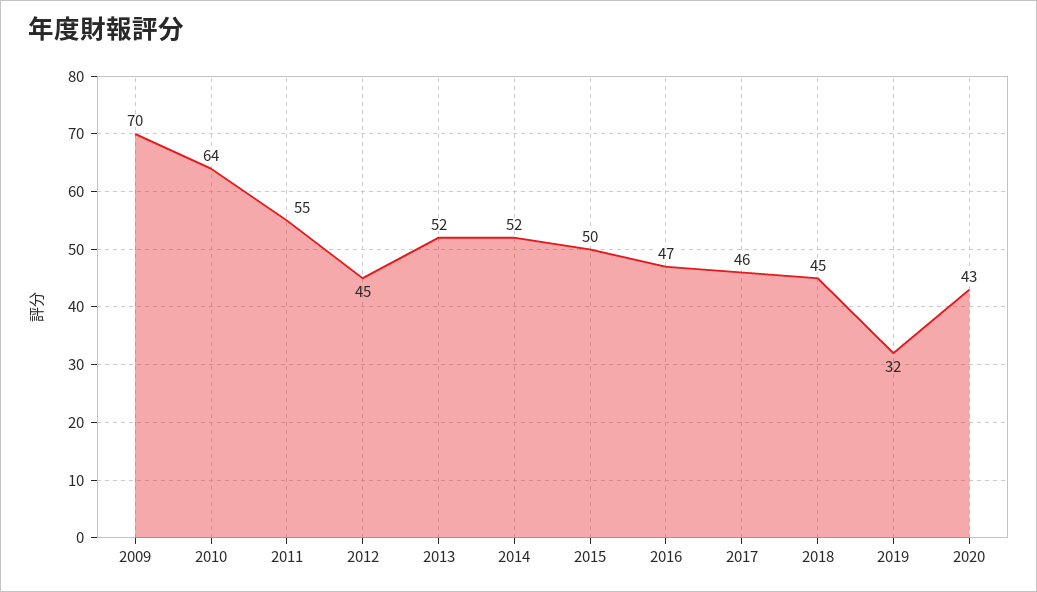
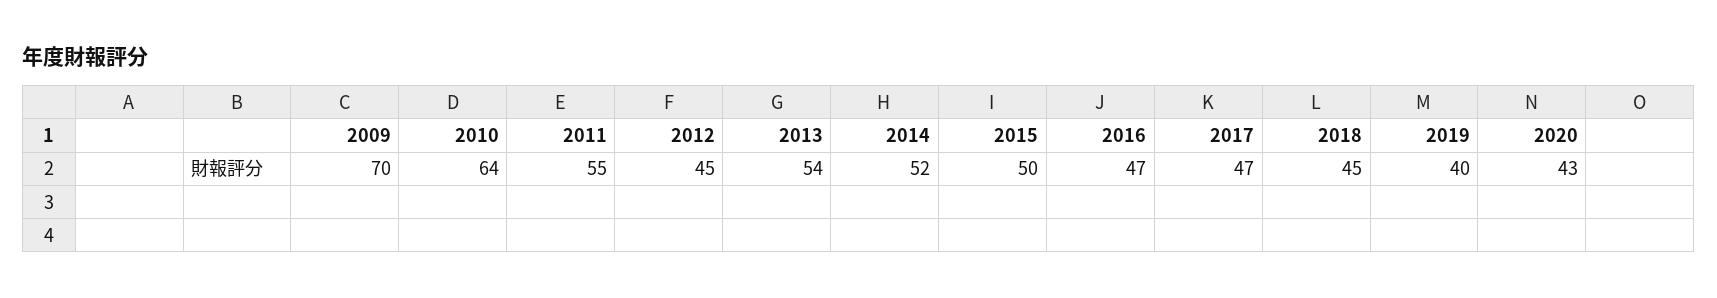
2013: 52 -> 54
2017: 46 -> 47
2019: 32 -> 40

